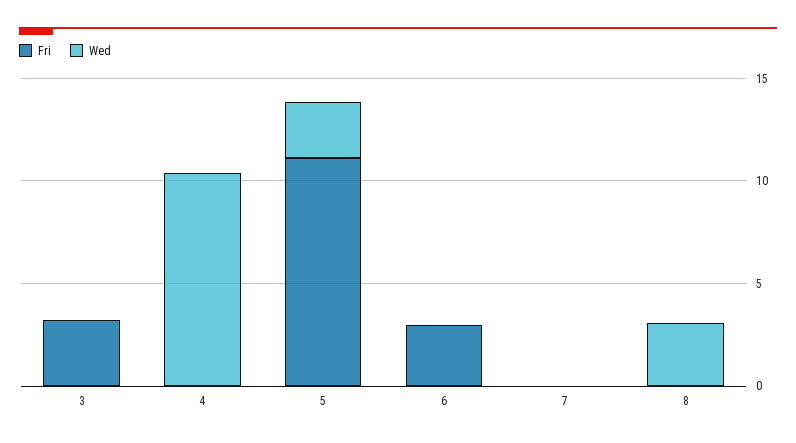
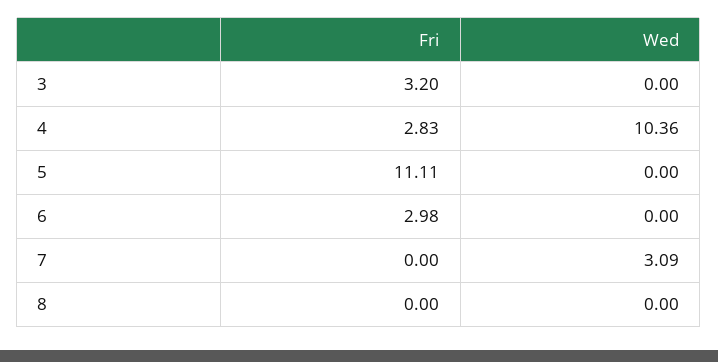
Fri, 4: 0 -> 2.83
Wed, 5: 3 -> 0
Wed, 7: 0 -> 3.09
Wed, 8: 3 -> 0

